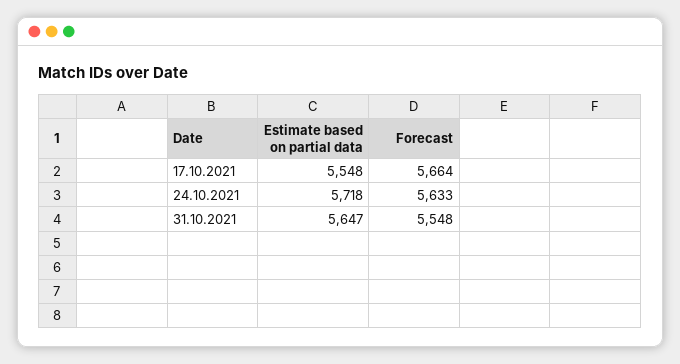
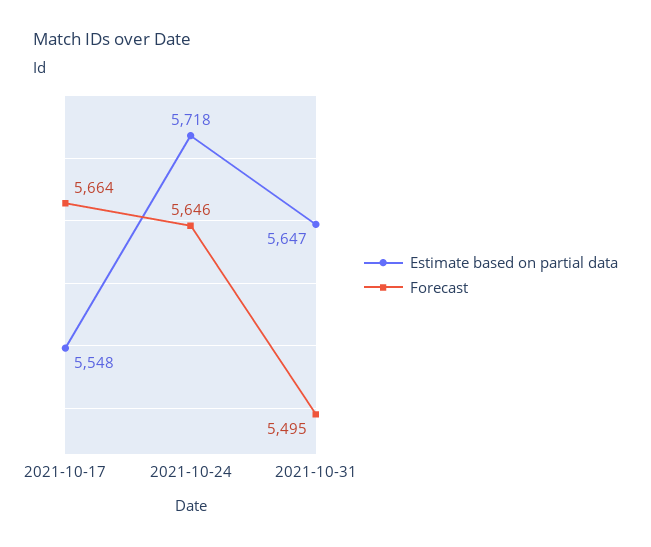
Forecast, 24.10.2021: 5633 -> 5646
Forecast, 31.10.2021: 5548 -> 5495

